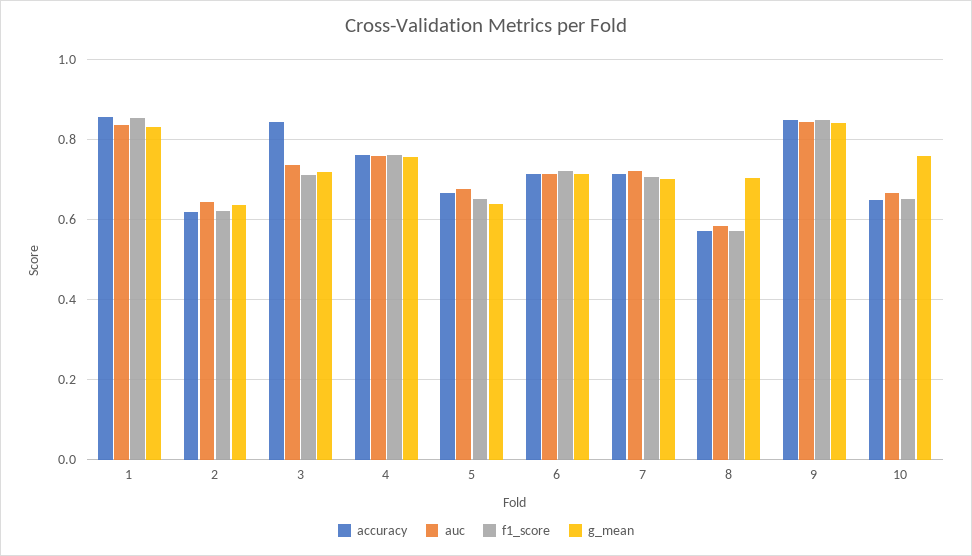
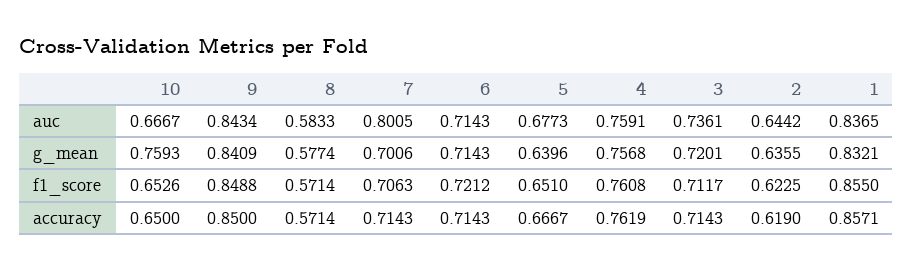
accuracy, 3: 0.84 -> 0.7143
auc, 7: 0.72 -> 0.8005
g_mean, 8: 0.7 -> 0.5774

